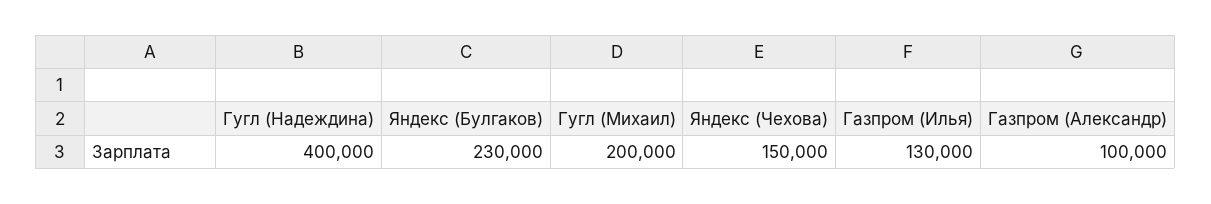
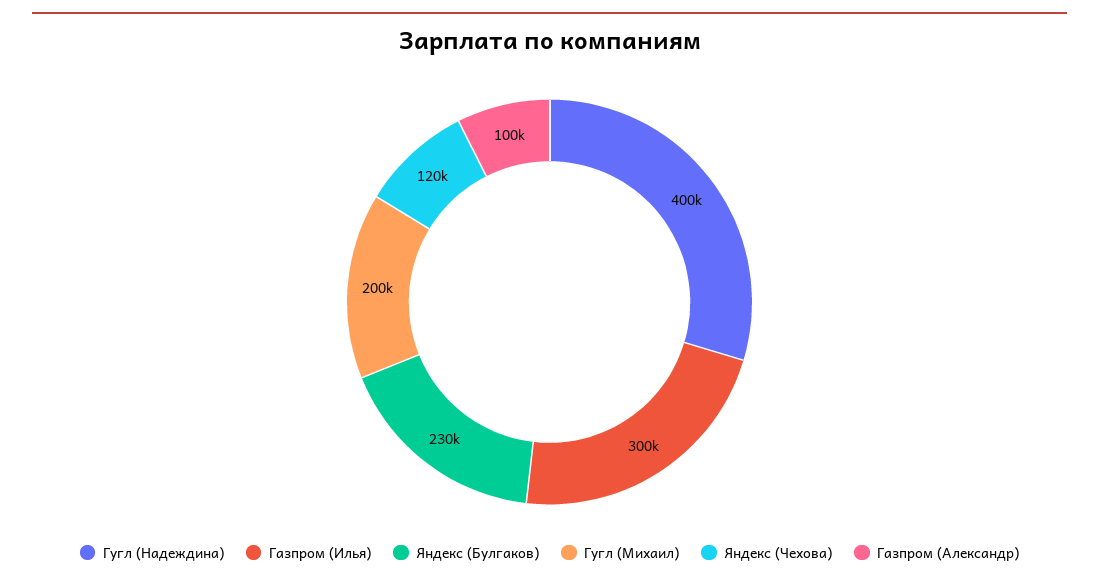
Яндекс (Чехова): 150000 -> 120000
Газпром (Илья): 130000 -> 300000

